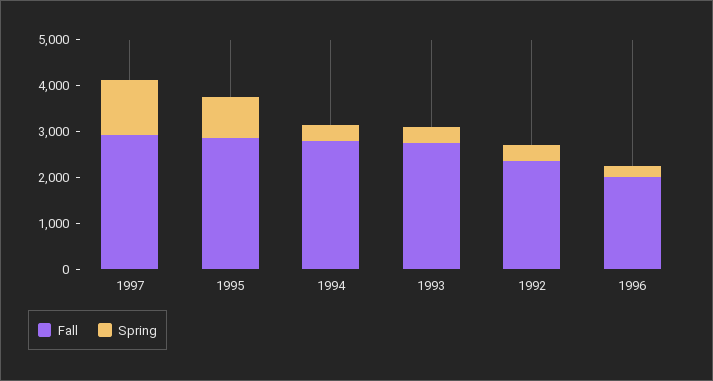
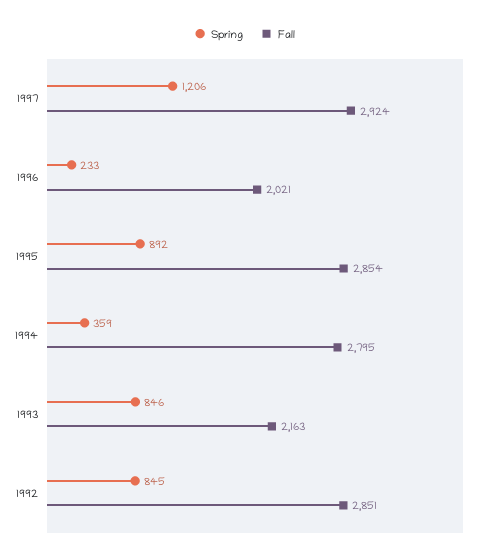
Fall, 1993: 2800 -> 2163
Spring, 1993: 400 -> 846
Fall, 1992: 2400 -> 2851
Spring, 1992: 400 -> 845

